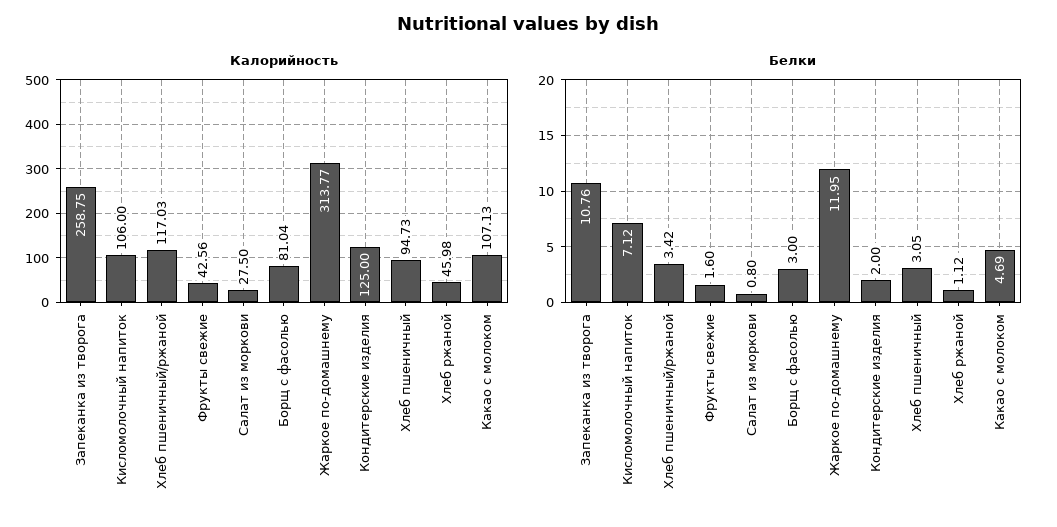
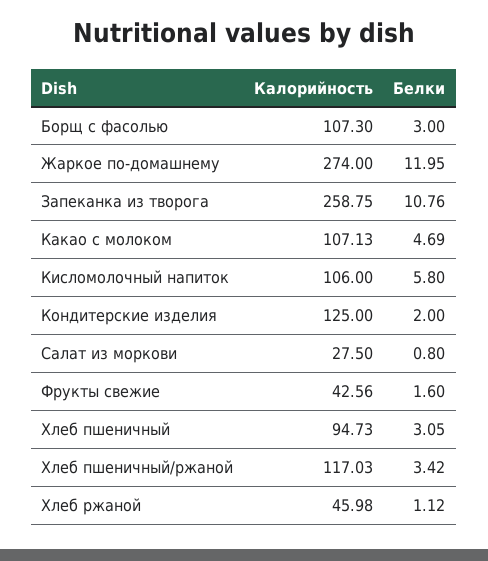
Калорийность, Борщ с фасолью: 81.04 -> 107.3
Калорийность, Жаркое по-домашнему: 313.77 -> 274
Белки, Кисломолочный напиток: 7.12 -> 5.8

